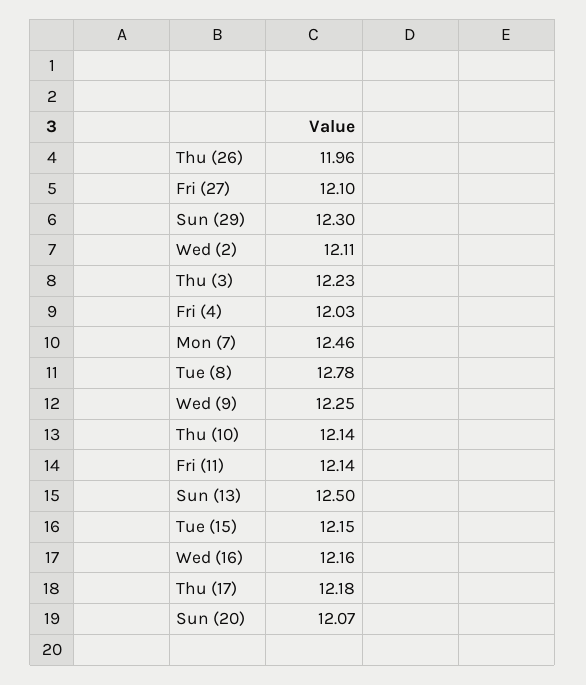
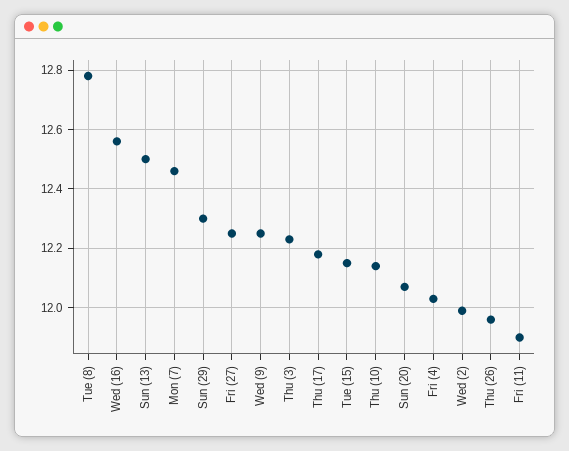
Fri (27): 12.1 -> 12.25
Wed (2): 12.11 -> 12
Fri (11): 12.14 -> 11.9
Wed (16): 12.16 -> 12.55

